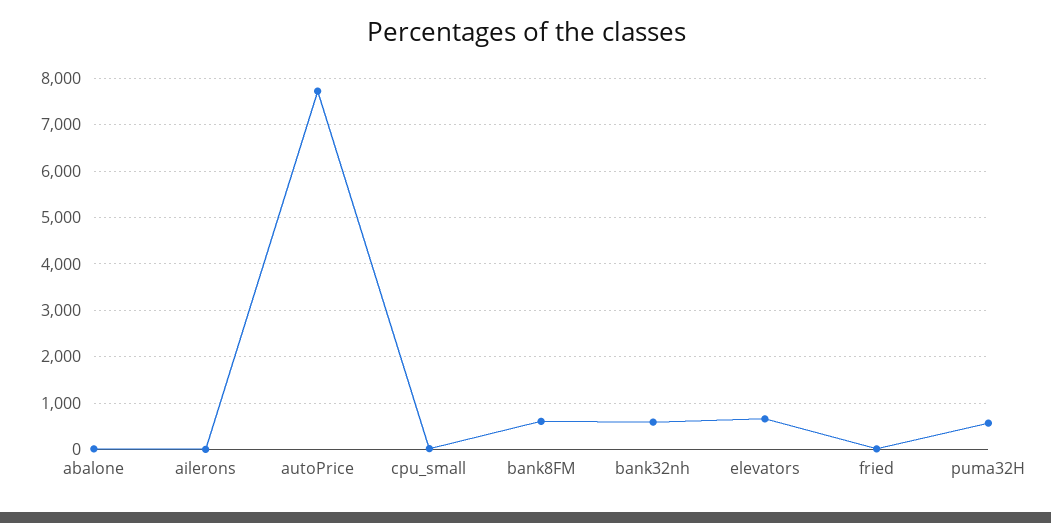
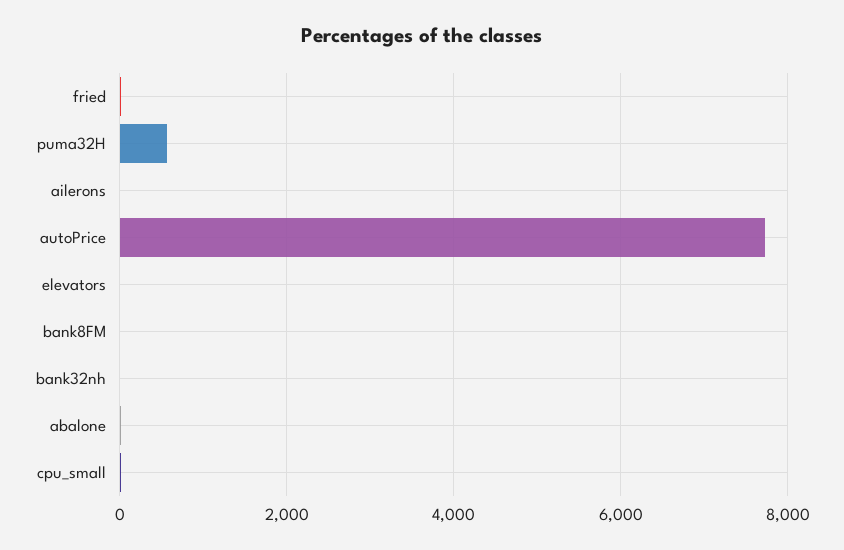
bank8FM: 600 -> 0
bank32nh: 600 -> 0
elevators: 600 -> 0

